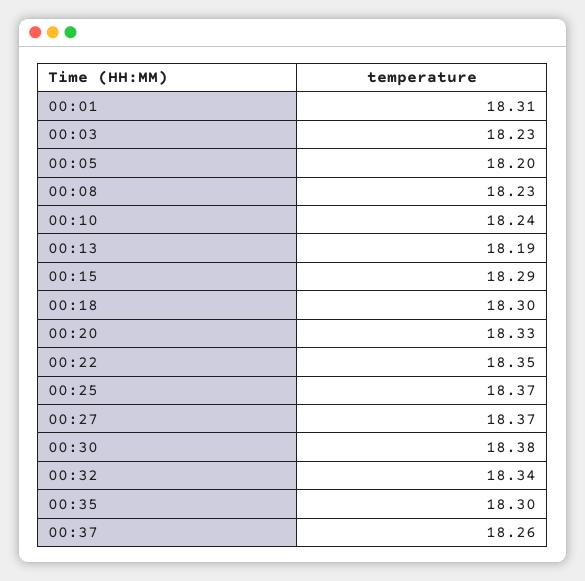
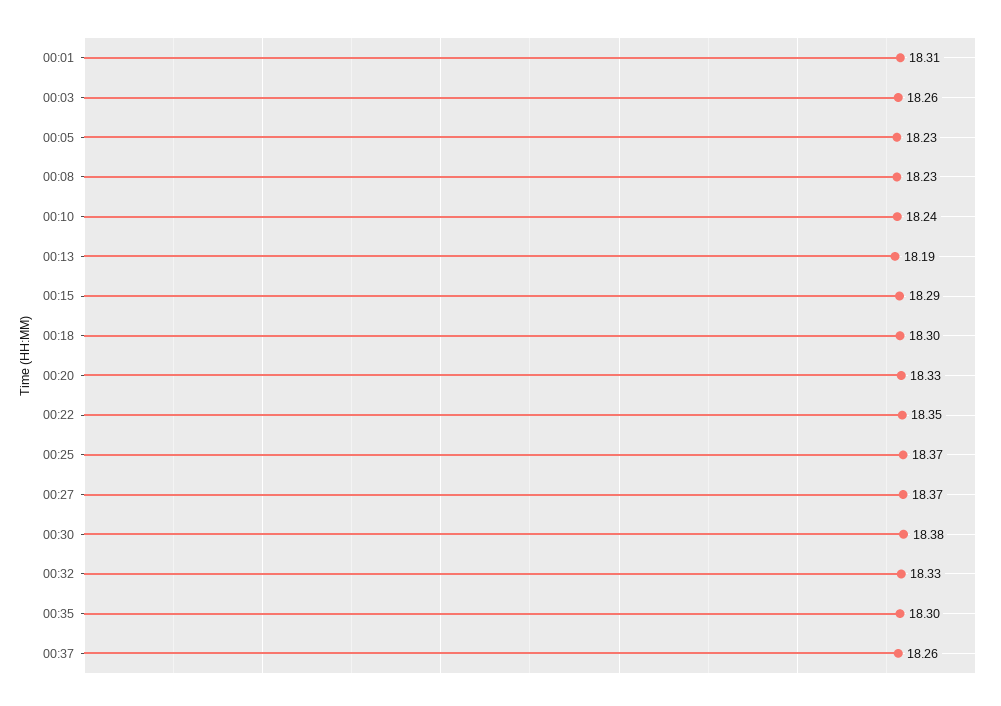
00:03: 18.23 -> 18.26
00:05: 18.2 -> 18.23
00:32: 18.34 -> 18.33

